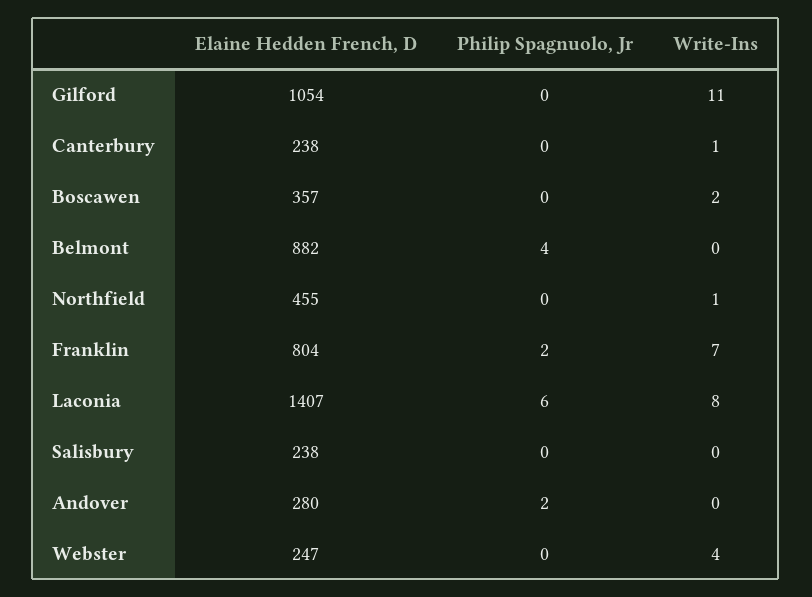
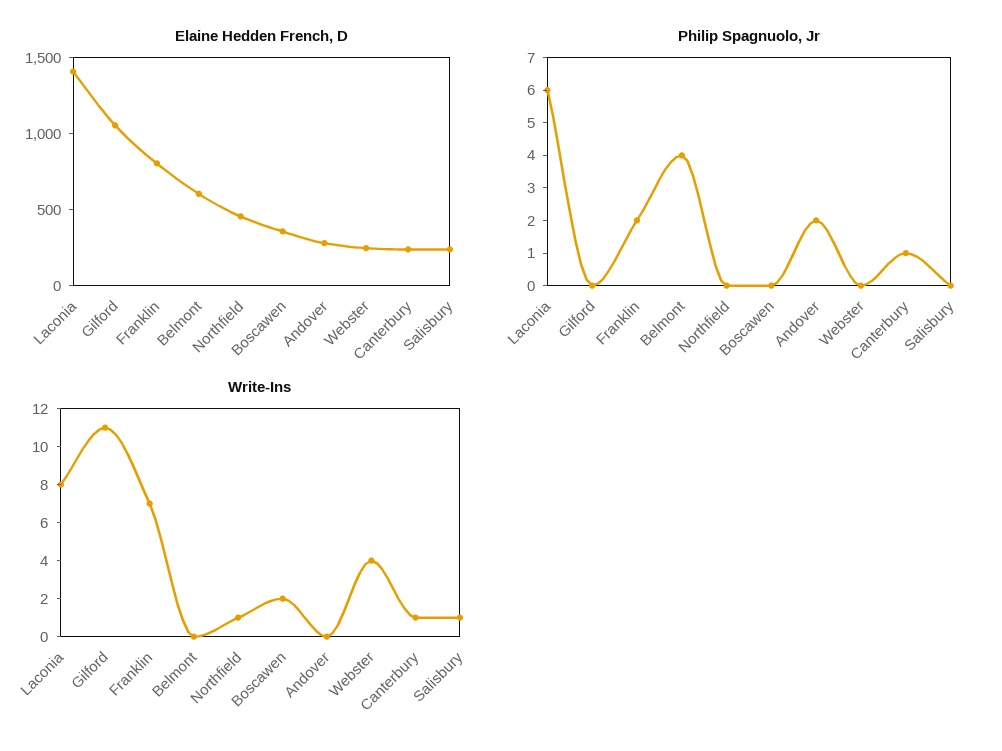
Philip Spagnuolo, Jr, Canterbury: 0 -> 1
Elaine Hedden French, D, Belmont: 882 -> 600
Write-Ins, Salisbury: 0 -> 1

